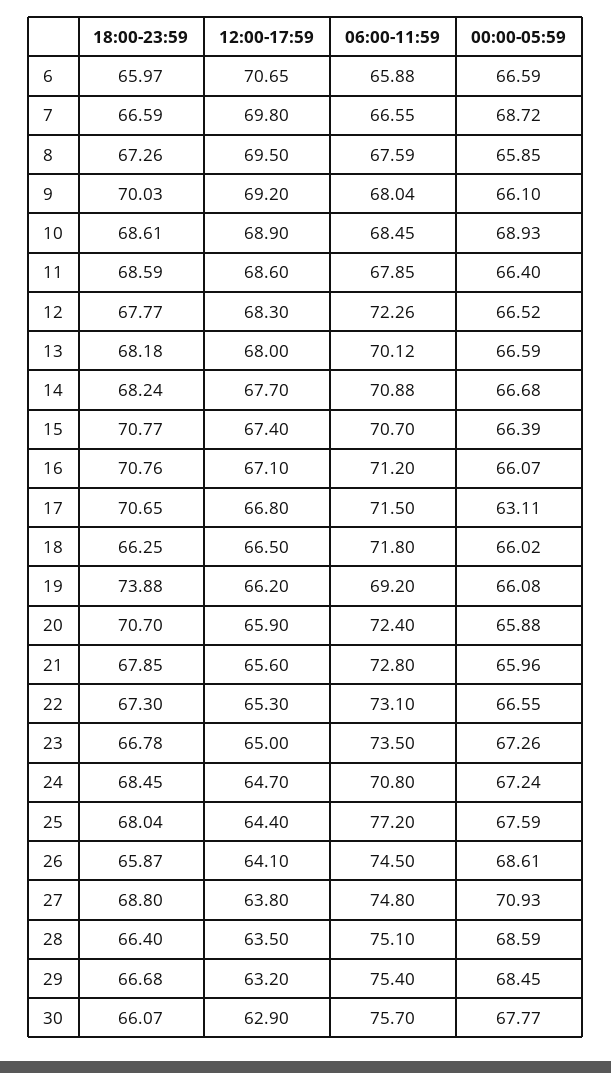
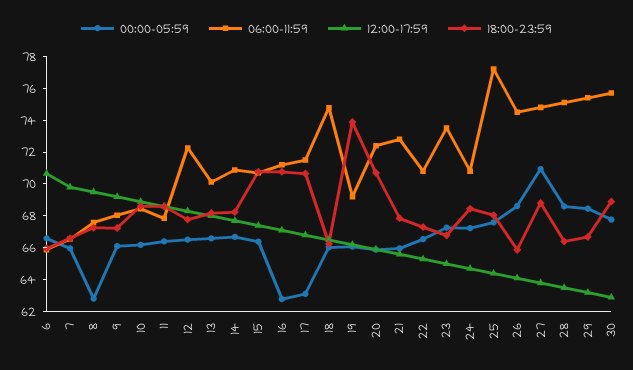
00:00-05:59, 7: 68.72 -> 66
00:00-05:59, 8: 65.85 -> 63
18:00-23:59, 9: 70.03 -> 67
00:00-05:59, 10: 68.93 -> 66
00:00-05:59, 16: 66.07 -> 63
06:00-11:59, 18: 71.8 -> 75
06:00-11:59, 22: 73.1 -> 71
18:00-23:59, 30: 66.07 -> 69

